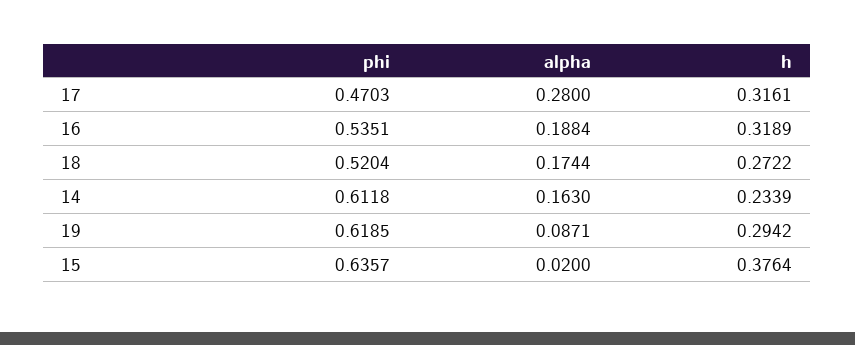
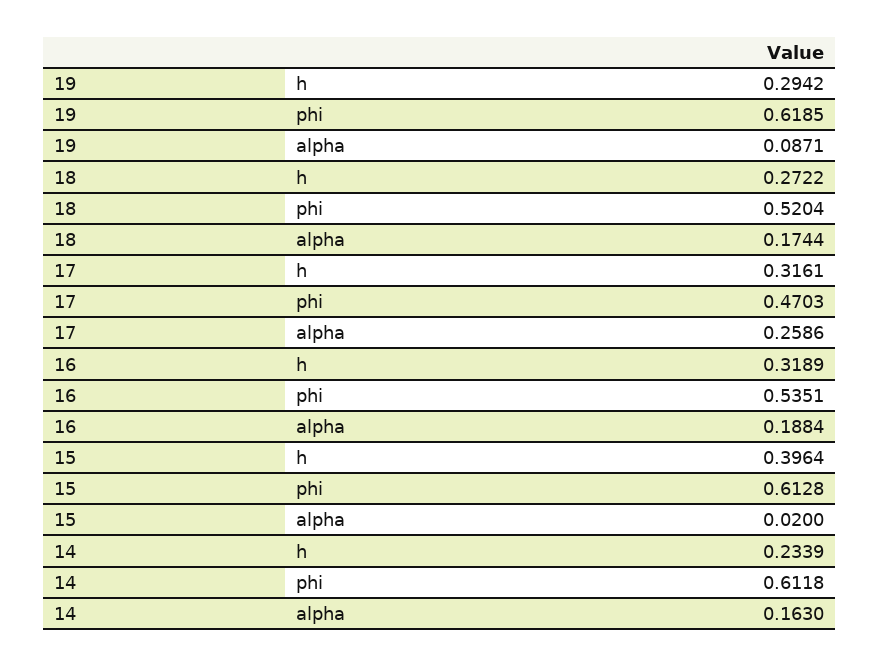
alpha, 17: 0.28 -> 0.2586
phi, 15: 0.6357 -> 0.6128
h, 15: 0.3764 -> 0.3964

